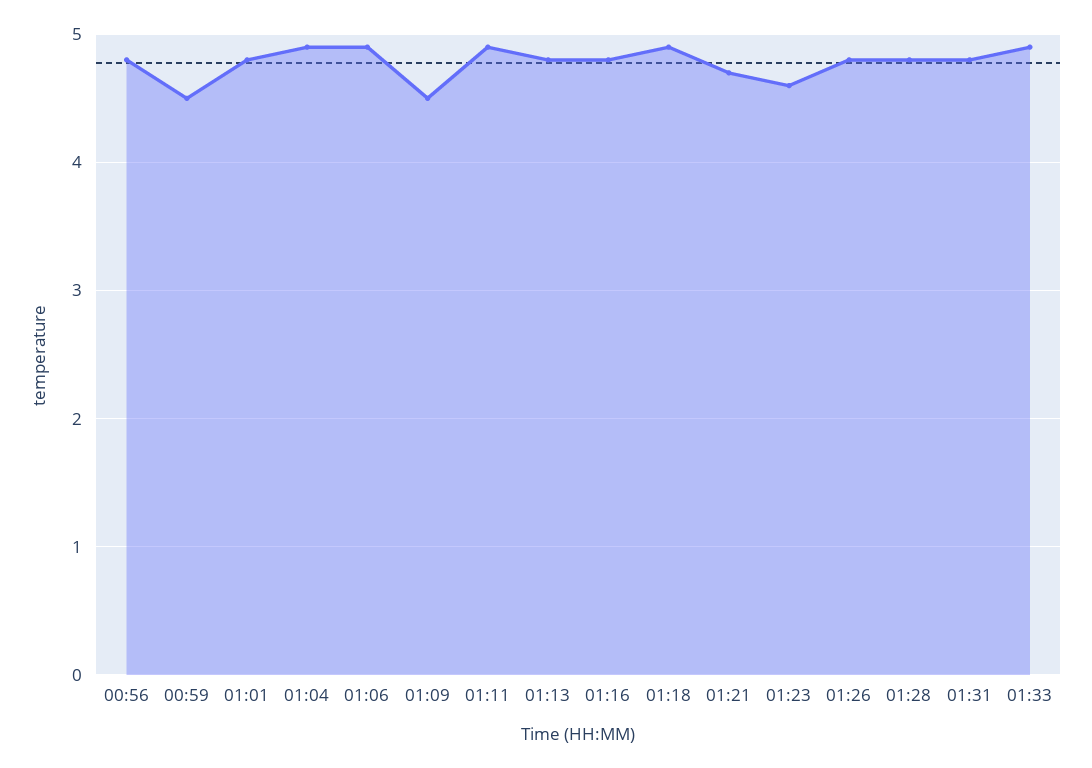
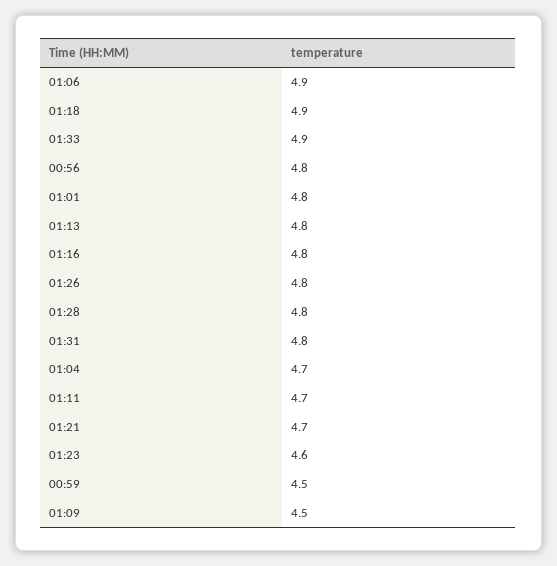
01:04: 4.9 -> 4.7
01:11: 4.9 -> 4.7

